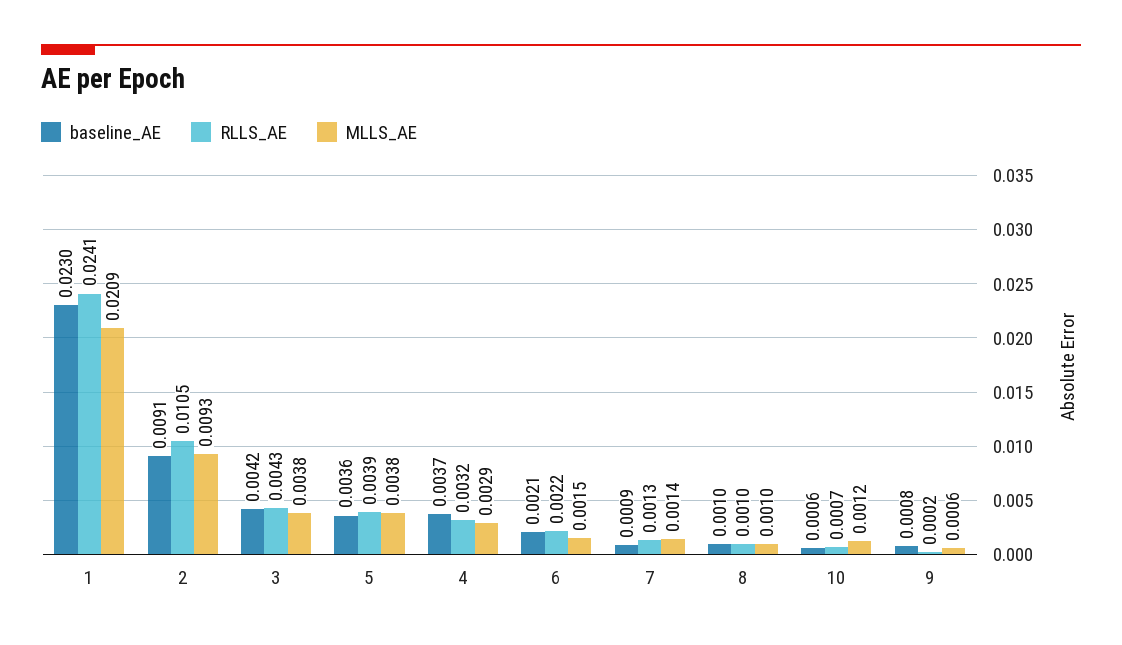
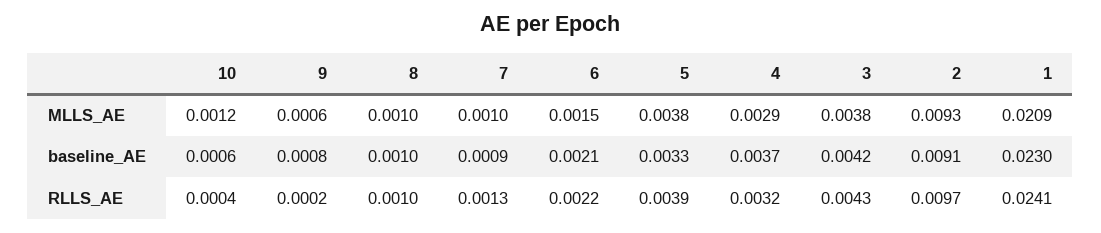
RLLS_AE, 2: 0.0105 -> 0.0097
baseline_AE, 5: 0.0036 -> 0.0033
MLLS_AE, 7: 0.0014 -> 0.001
RLLS_AE, 10: 0.0007 -> 0.0004

